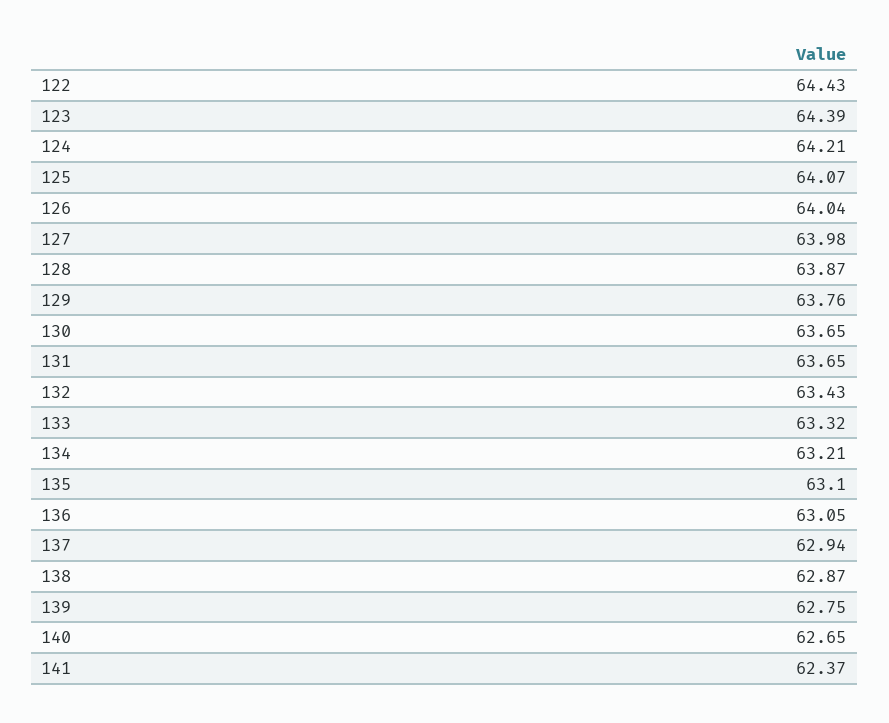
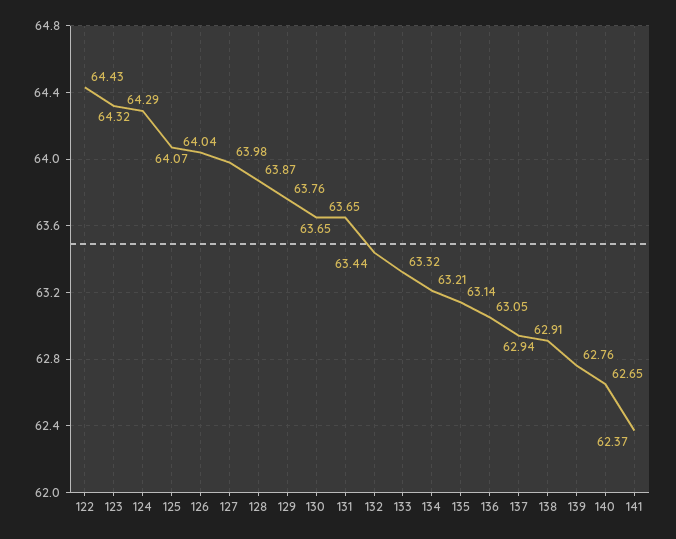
123: 64.39 -> 64.32
124: 64.21 -> 64.29
132: 63.43 -> 63.44
135: 63.1 -> 63.14
138: 62.87 -> 62.91
139: 62.75 -> 62.76

